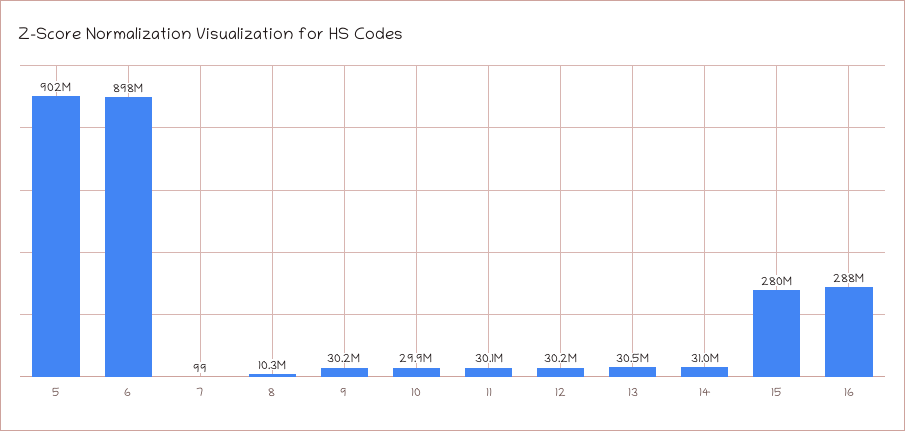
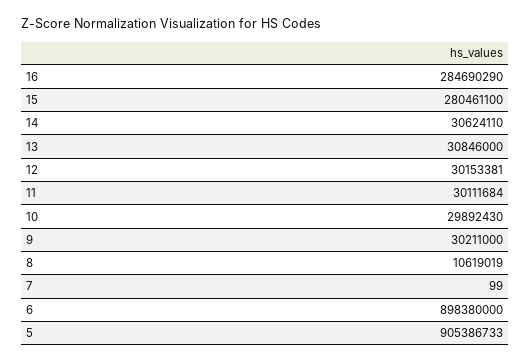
5: 902000000 -> 905386733
8: 10300000 -> 10619019
13: 30500000 -> 30846000
14: 31000000 -> 30624110
16: 288000000 -> 284690290

